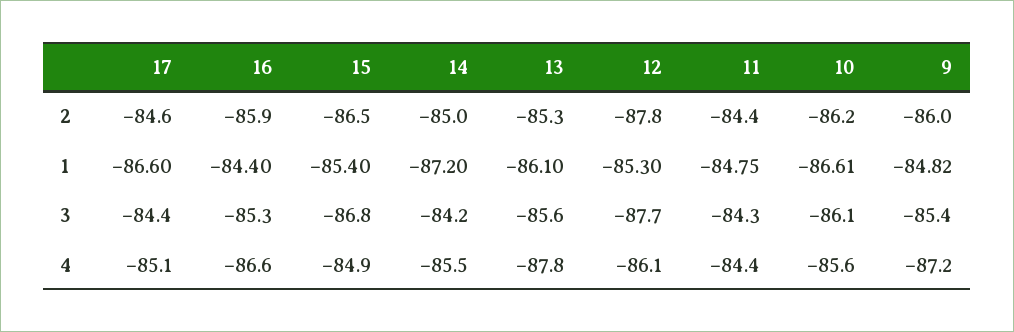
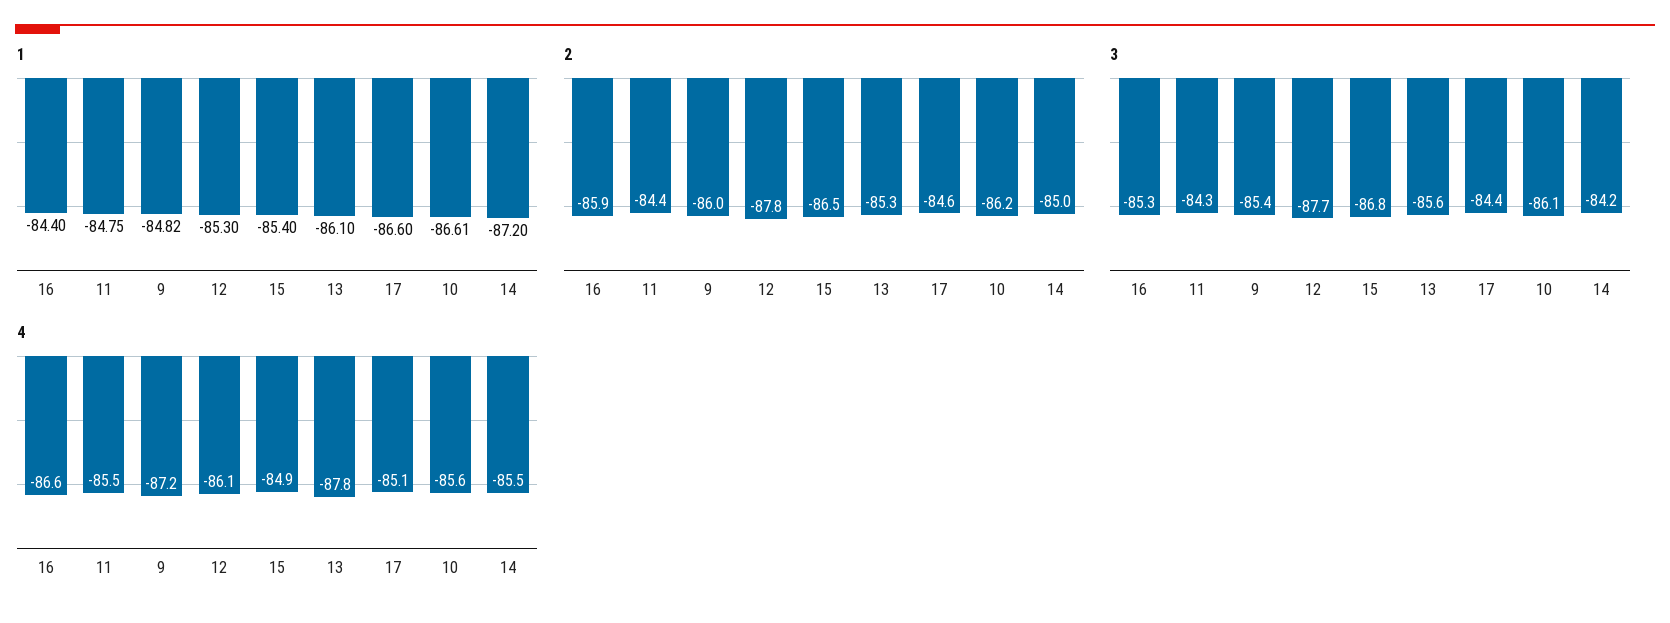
4, 11: -84.4 -> -85.5

